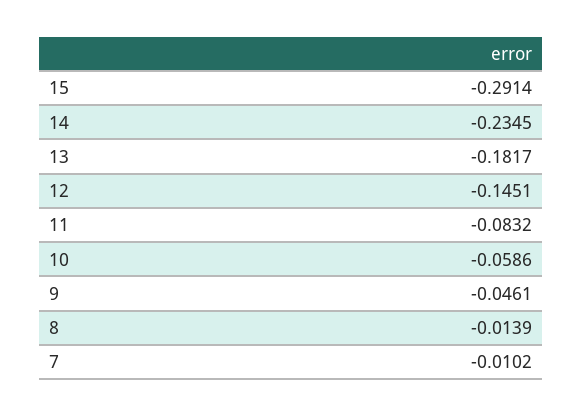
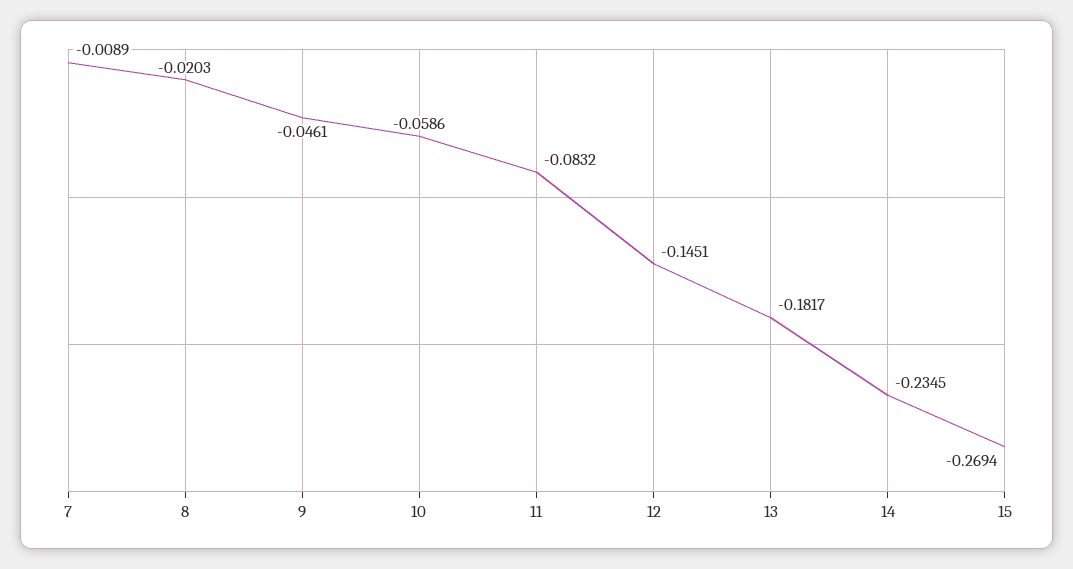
15: -0.2914 -> -0.2694
8: -0.0139 -> -0.0203
7: -0.0102 -> -0.0089

